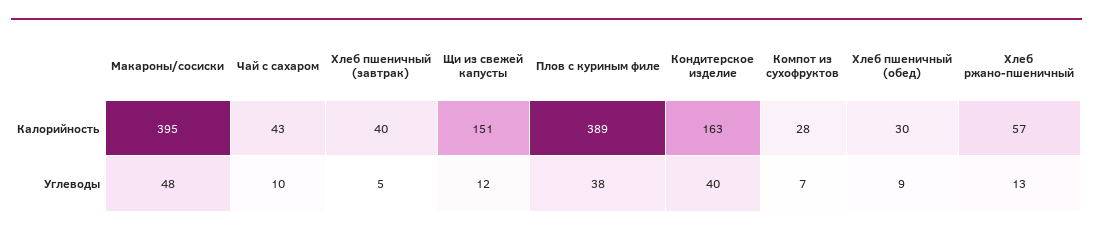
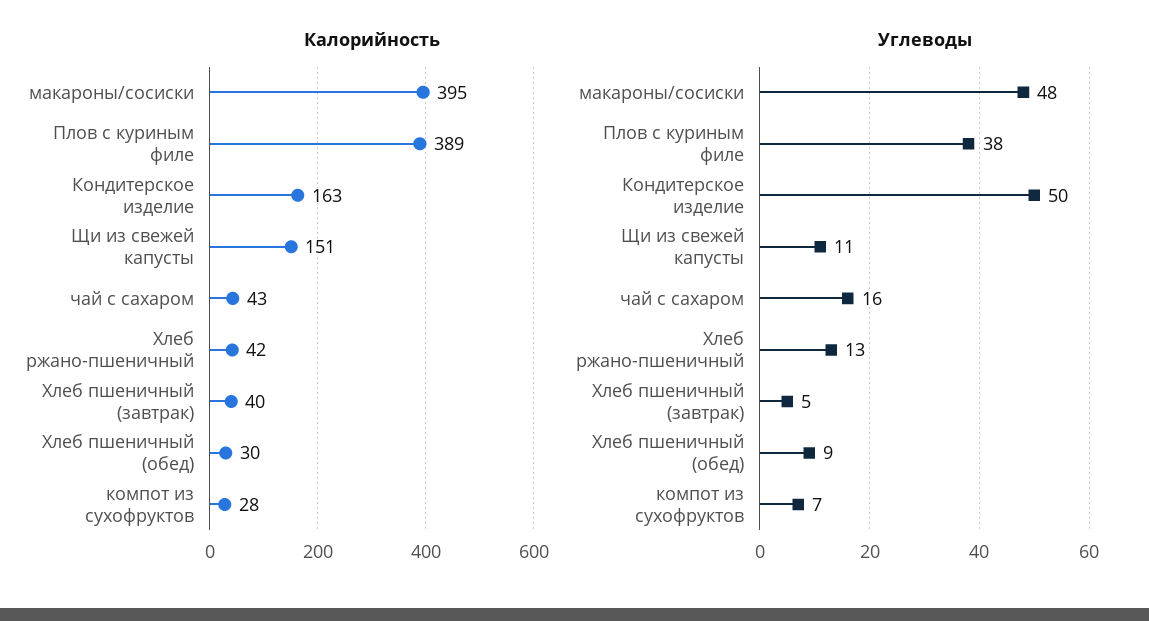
Калорийность, Хлеб ржано-пшеничный: 57 -> 42
Углеводы, Чай с сахаром: 10 -> 16
Углеводы, Щи из свежей капусты: 12 -> 11
Углеводы, Кондитерское изделие: 40 -> 50

